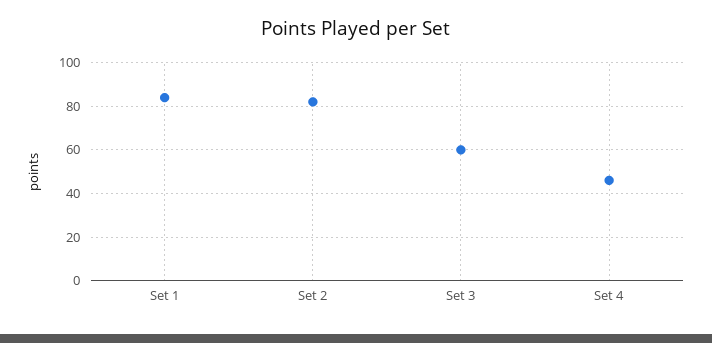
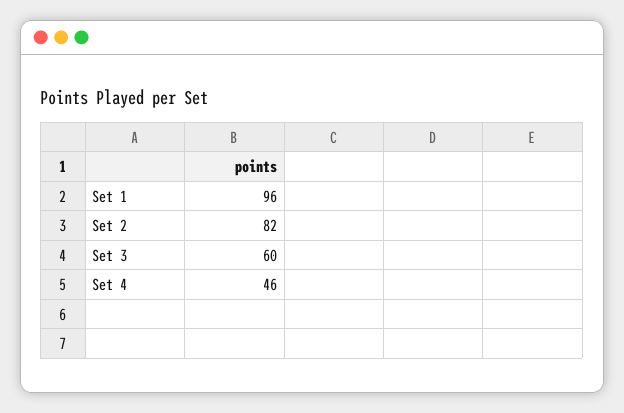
Set 1: 85 -> 96

